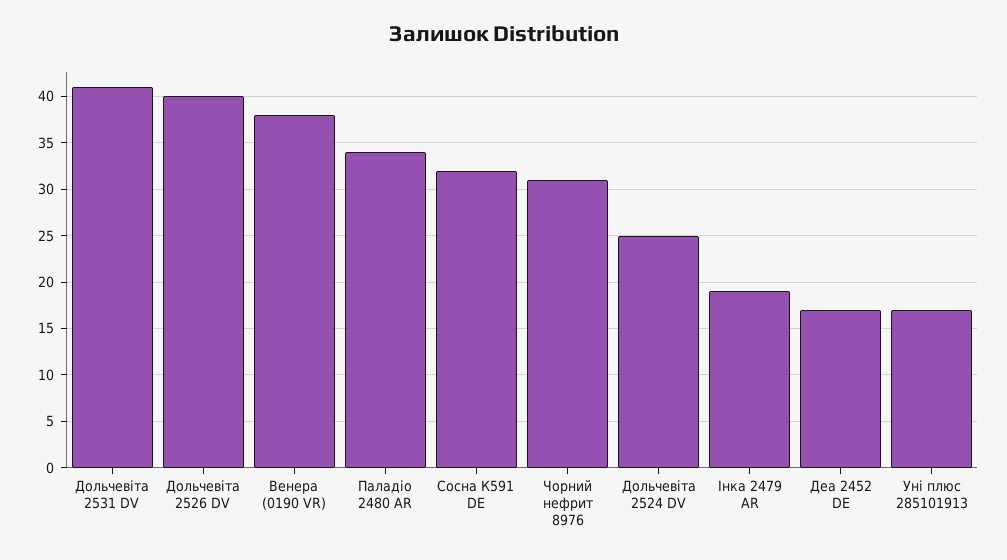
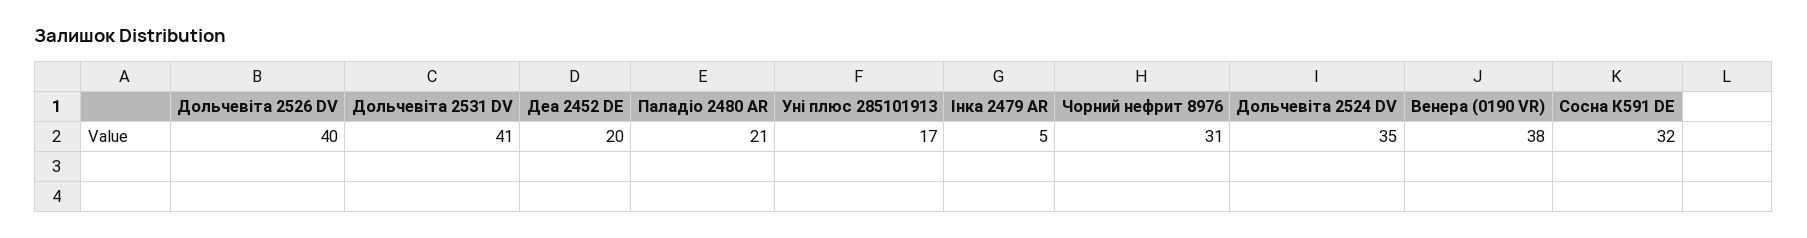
Паладіо 2480 AR: 34 -> 21
Дольчевіта 2524 DV: 25 -> 35
Інка 2479 AR: 19 -> 5
Деа 2452 DE: 17 -> 20

